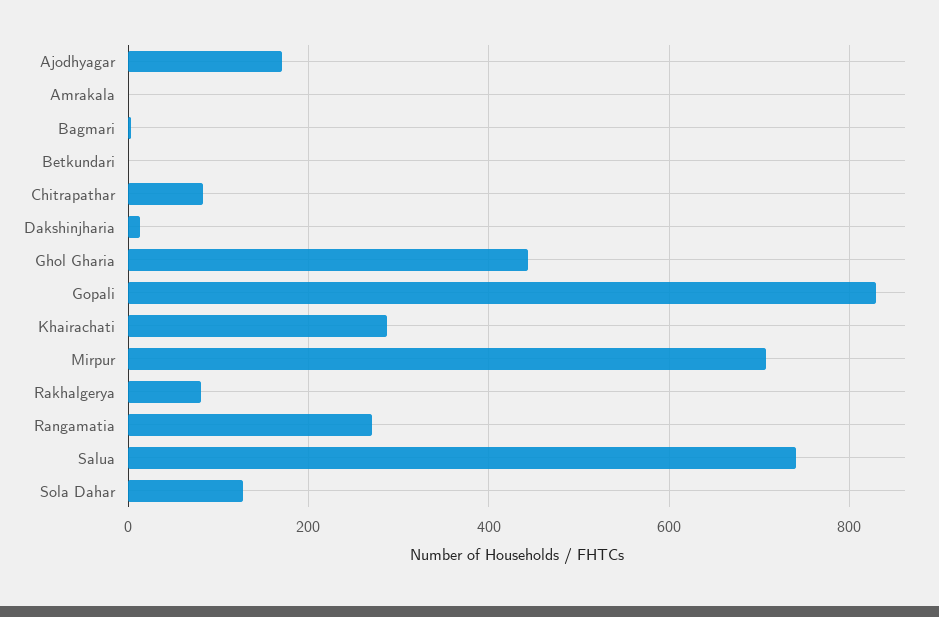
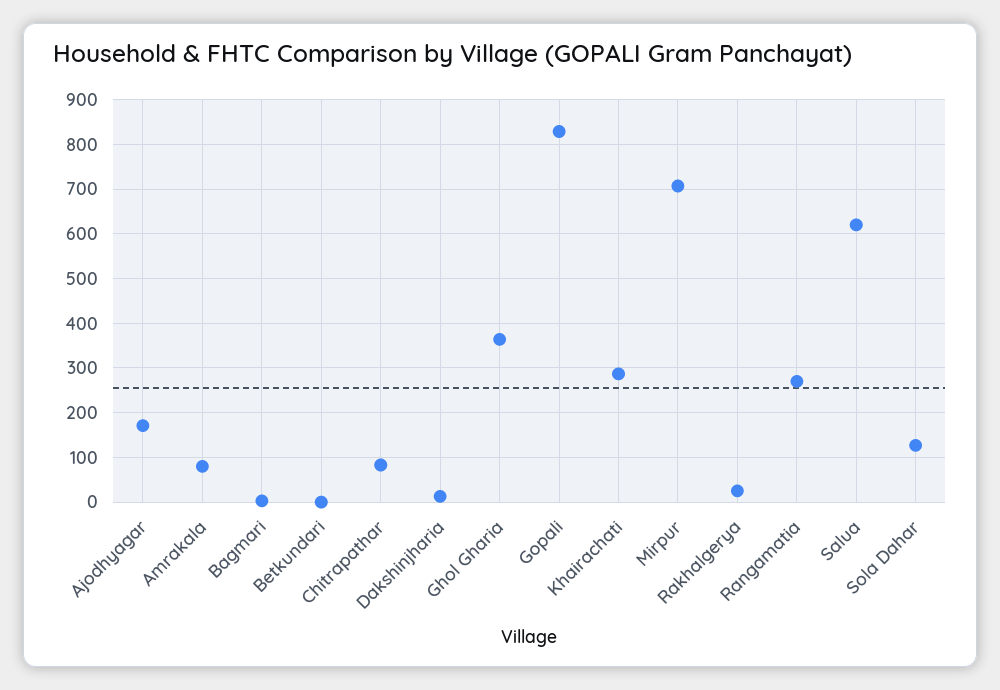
Amrakala: 0 -> 80
Ghol Gharia: 440 -> 360
Rakhalgerya: 80 -> 20
Salua: 740 -> 620

